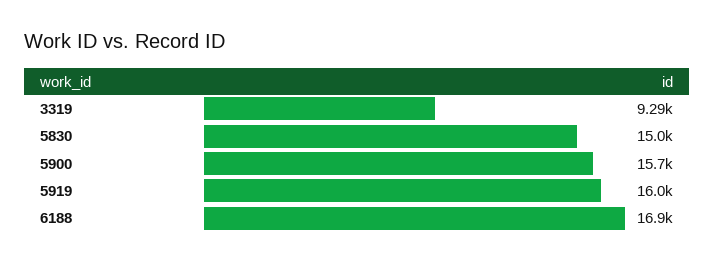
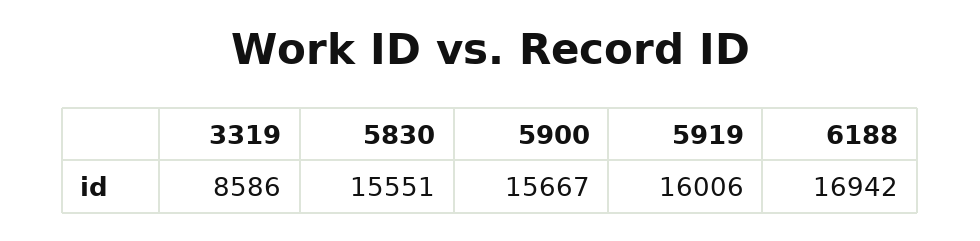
3319: 9290 -> 8586
5830: 15000 -> 15551

